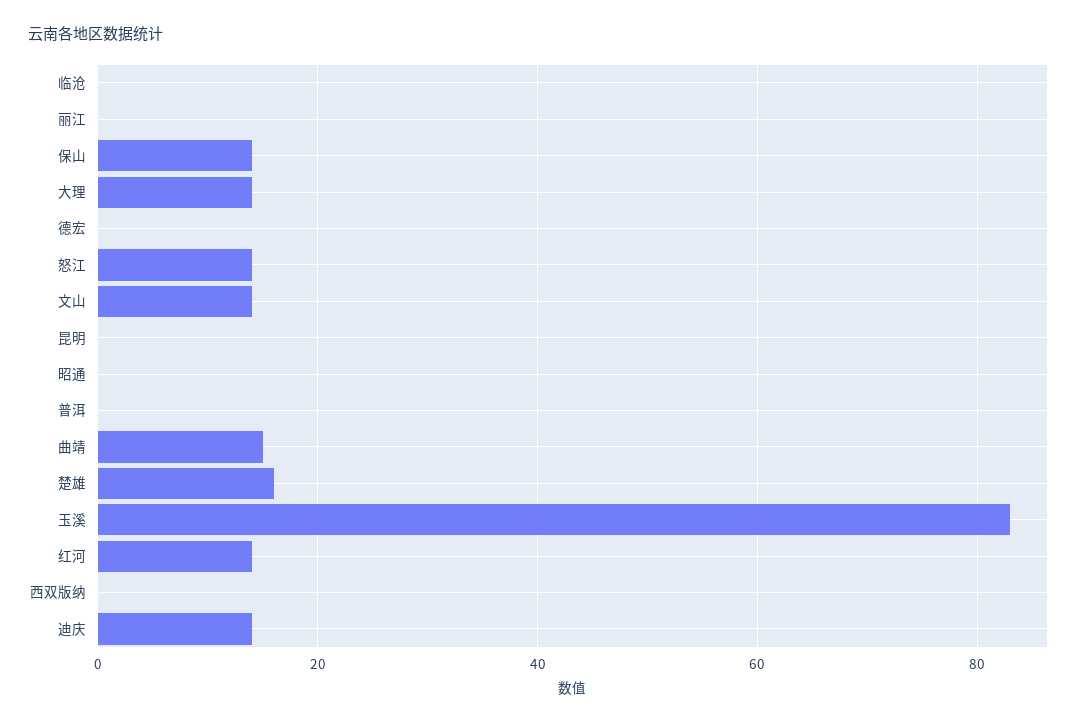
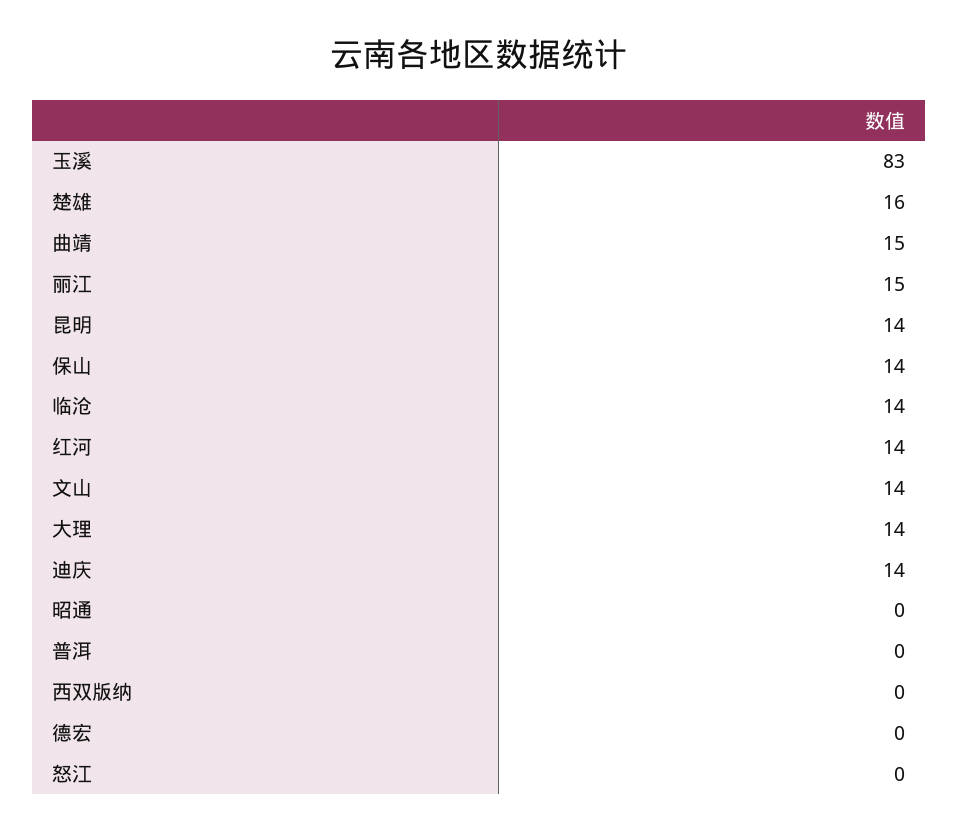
临沧: 0 -> 14
丽江: 0 -> 15
怒江: 15 -> 0
昆明: 0 -> 14

